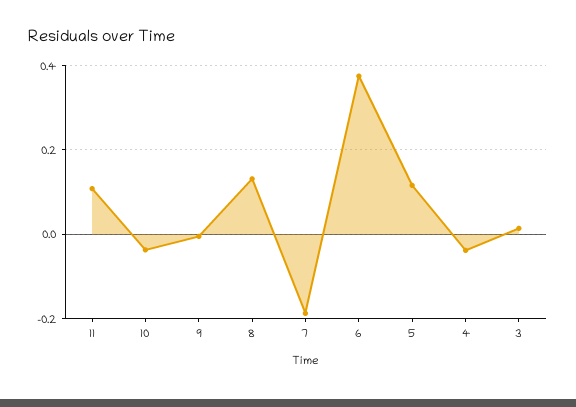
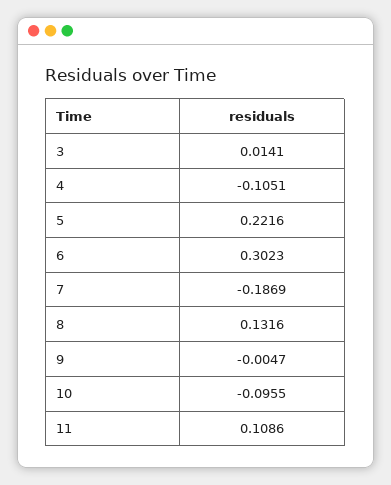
10: -0.04 -> -0.0955
6: 0.38 -> 0.3023
5: 0.12 -> 0.2216
4: -0.04 -> -0.1051

